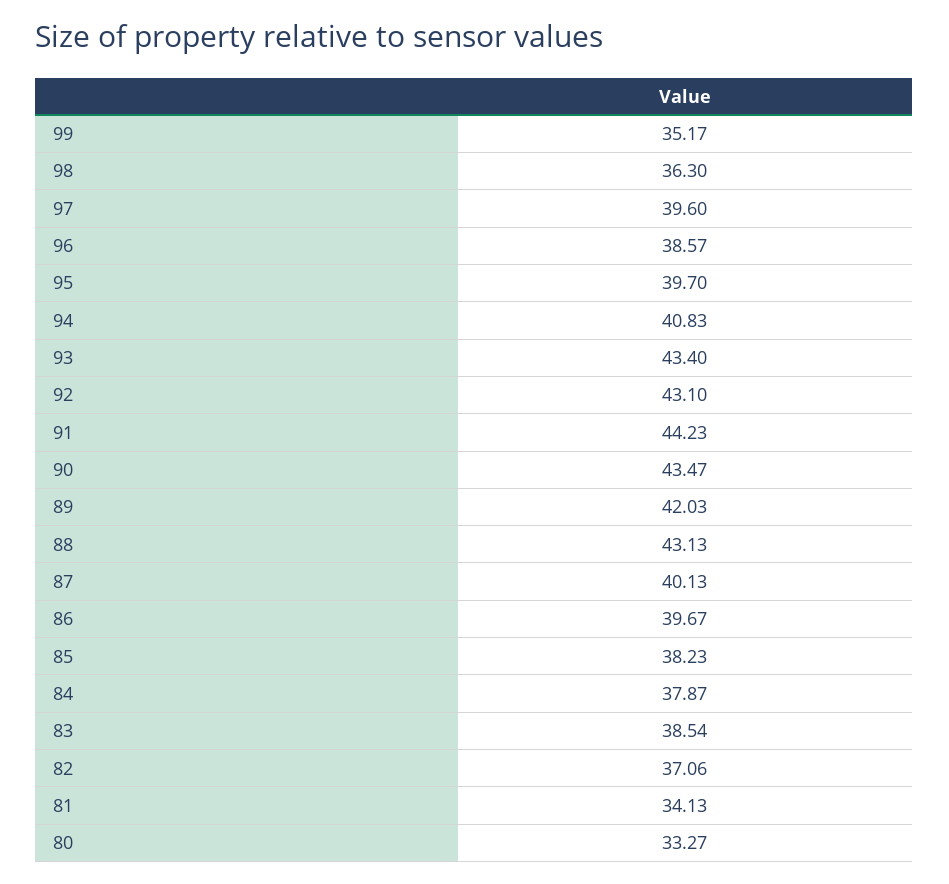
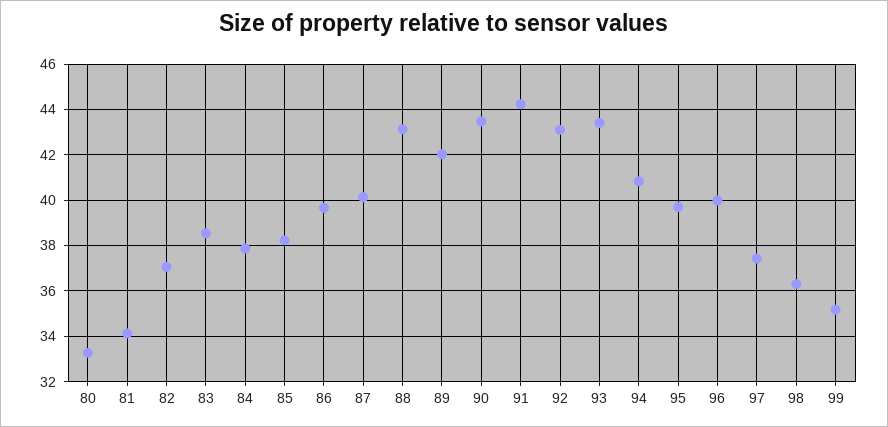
97: 39.6 -> 37.5
96: 38.57 -> 40

